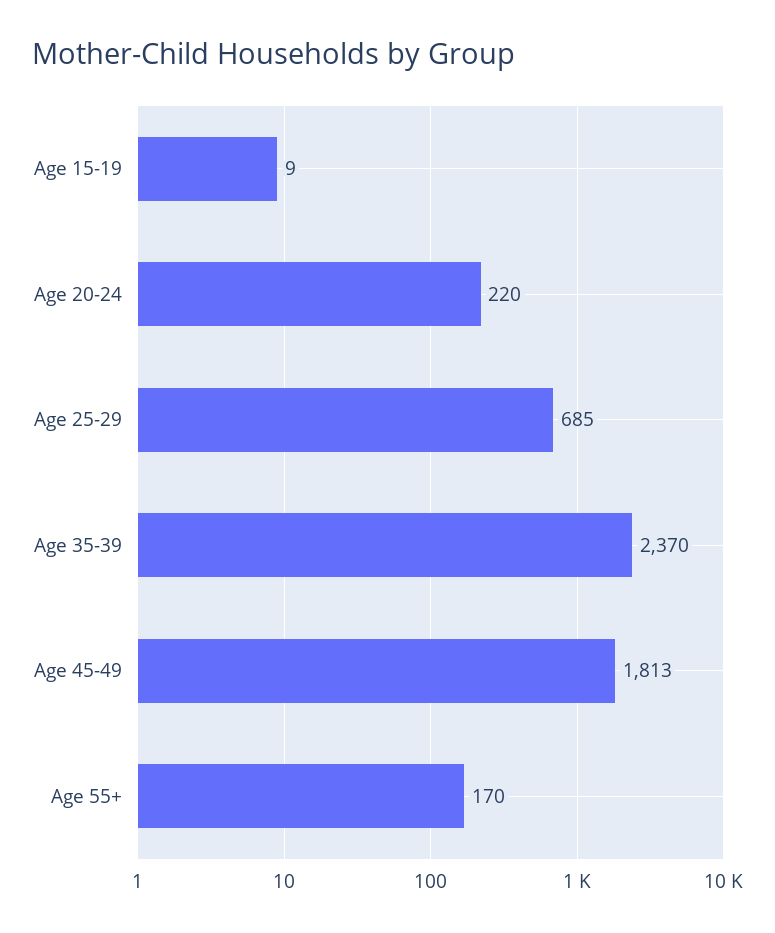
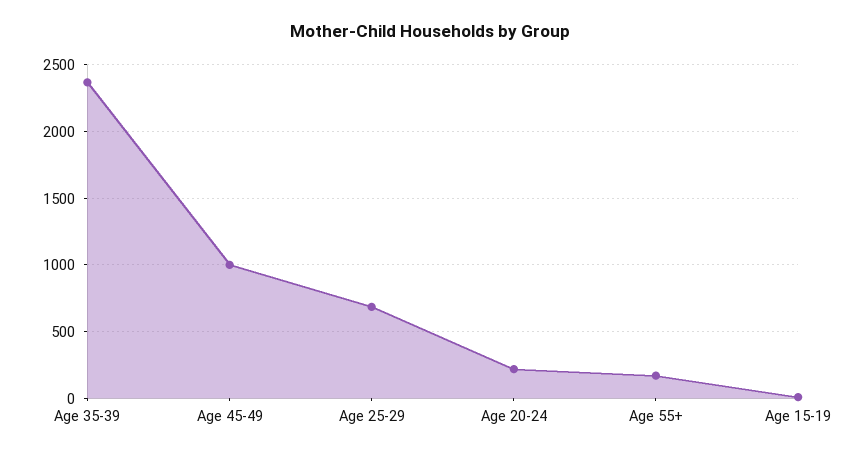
Age 45-49: 1813 -> 1000

